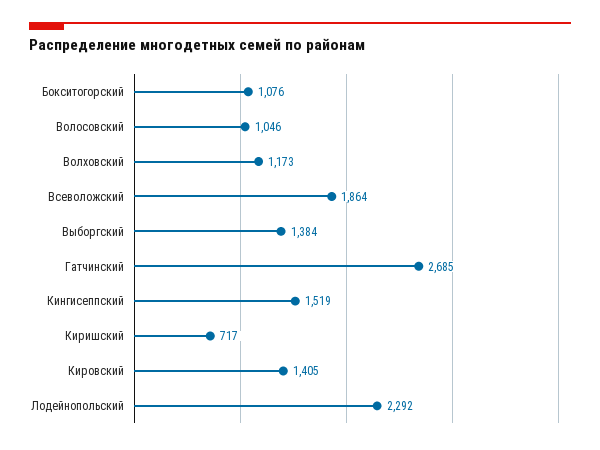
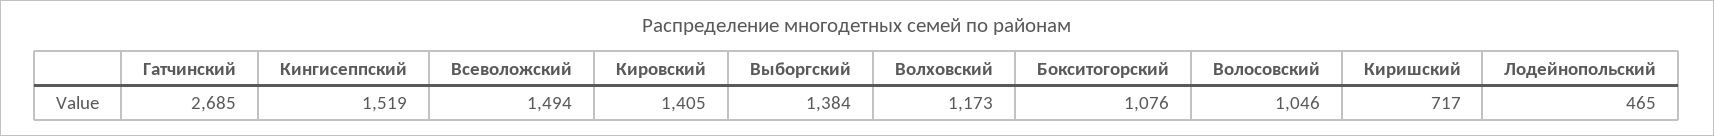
Всеволожский: 1864 -> 1494
Лодейнопольский: 2292 -> 465

